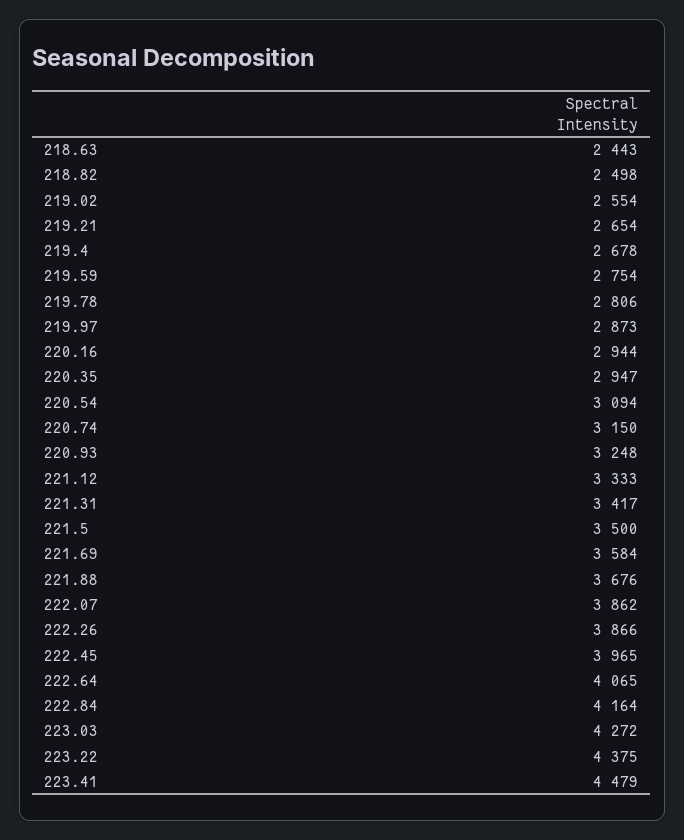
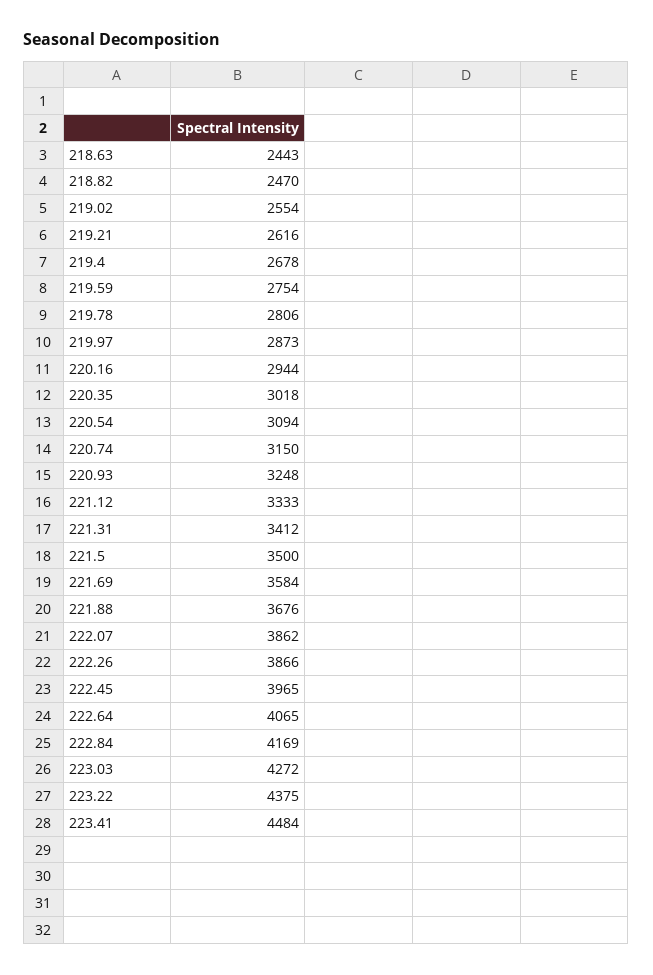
218.82: 2498 -> 2470
219.21: 2654 -> 2616
220.35: 2947 -> 3018
221.31: 3417 -> 3412
222.84: 4164 -> 4169
223.41: 4479 -> 4484

